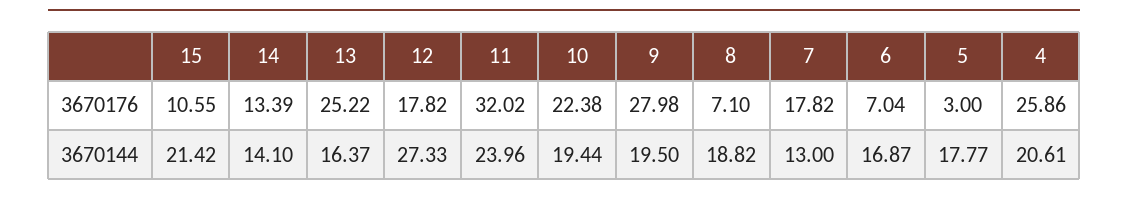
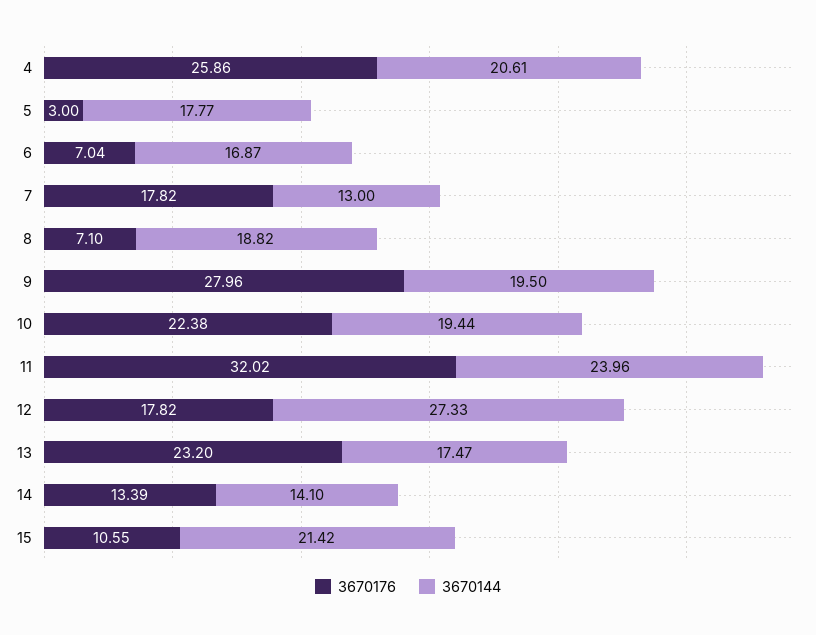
3670176, 13: 25.22 -> 23.2
3670176, 9: 27.98 -> 27.96
3670144, 13: 16.37 -> 17.47

